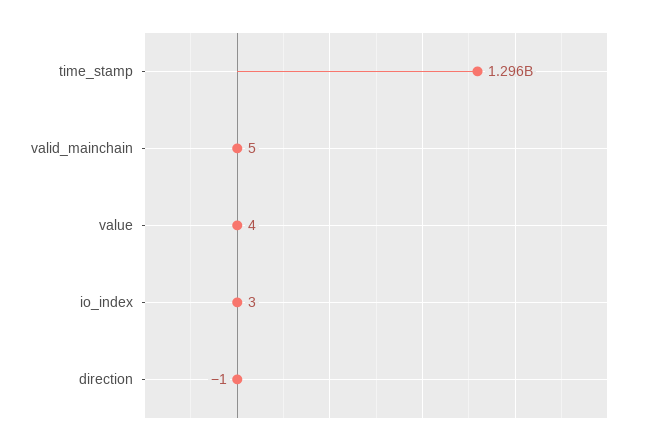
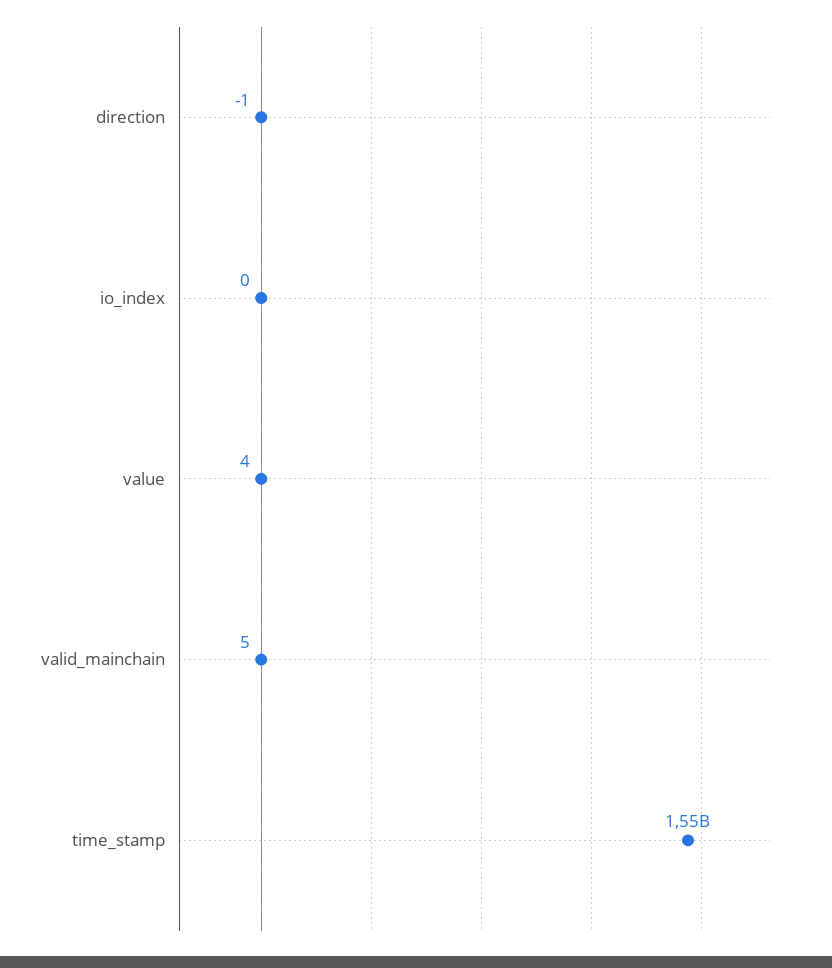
time_stamp: 1296000000 -> 1550000000
io_index: 3 -> 0

